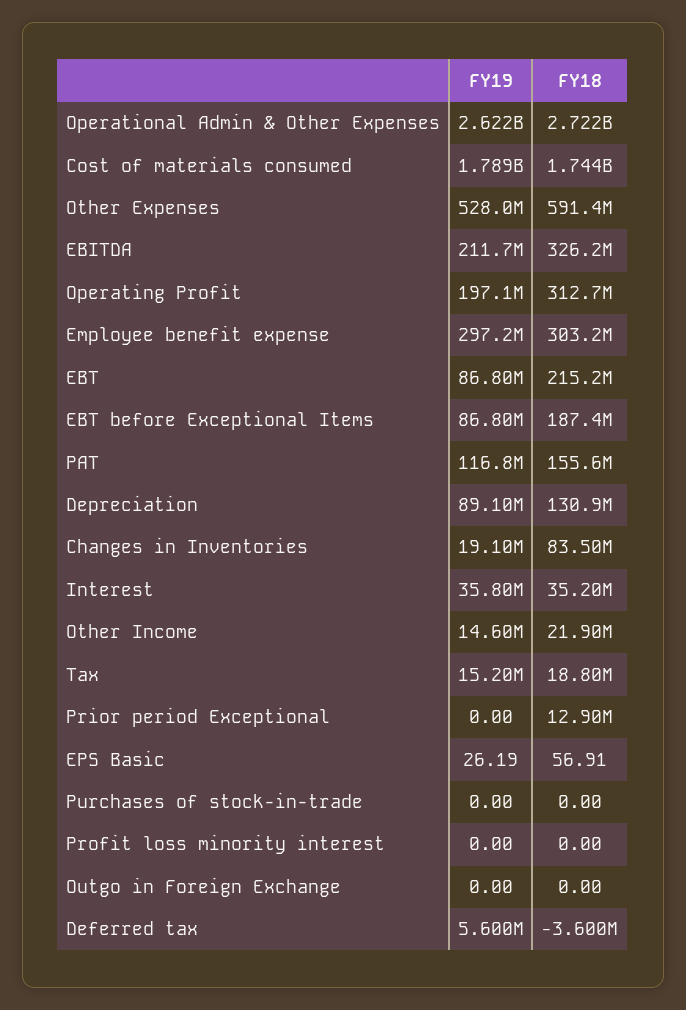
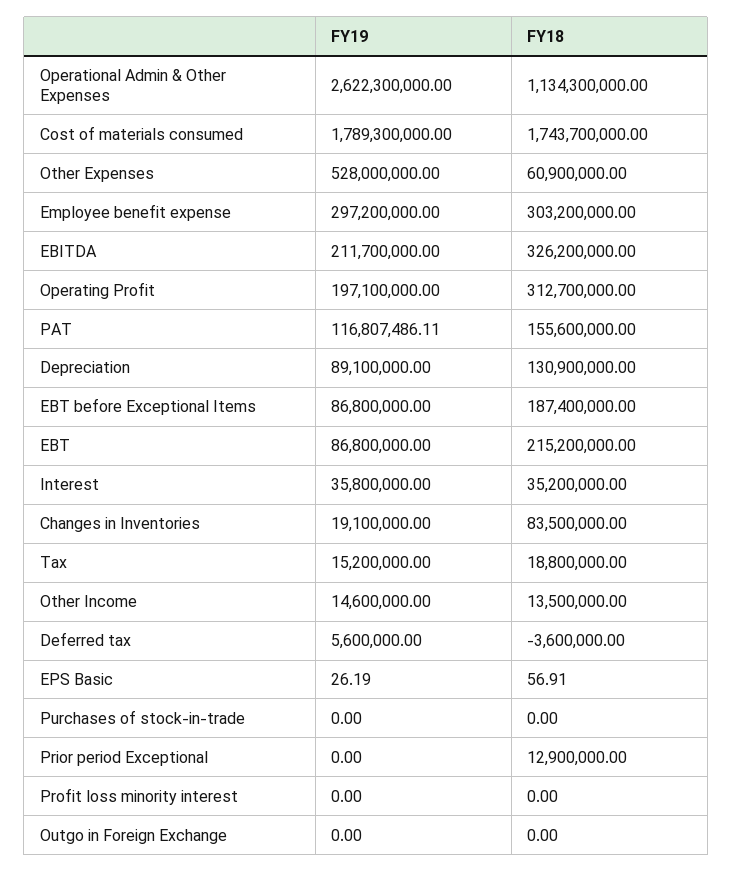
FY18, Operational Admin & Other Expenses: 2722000000 -> 1134300000
FY18, Other Expenses: 591400000 -> 60900000
FY18, Other Income: 21900000 -> 13500000

